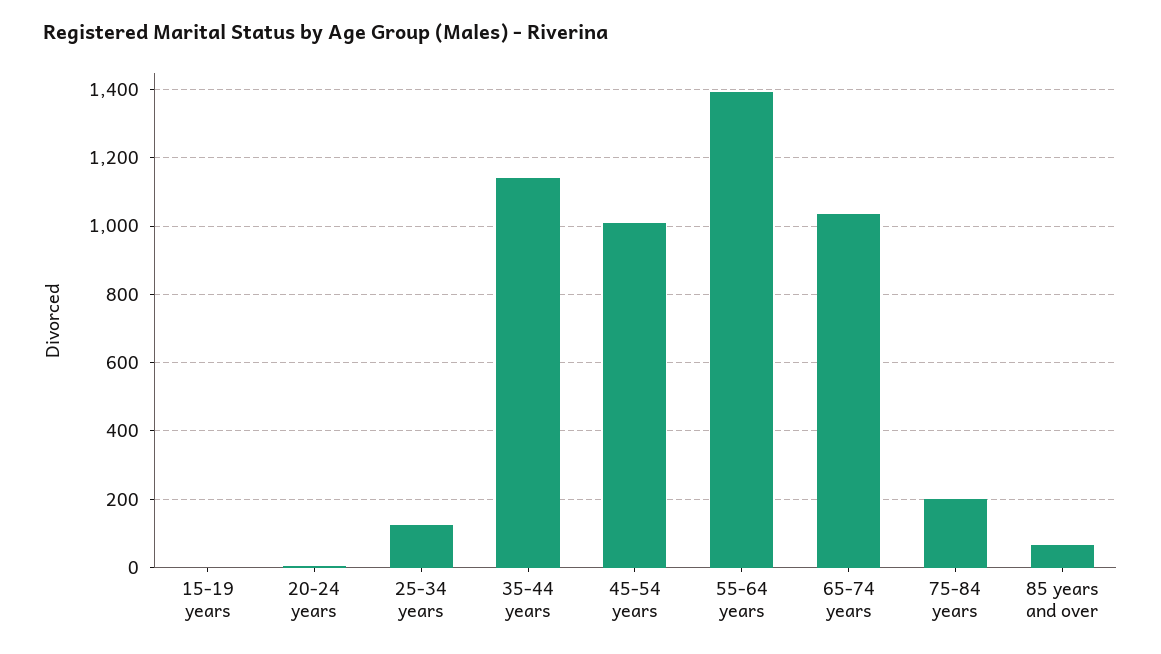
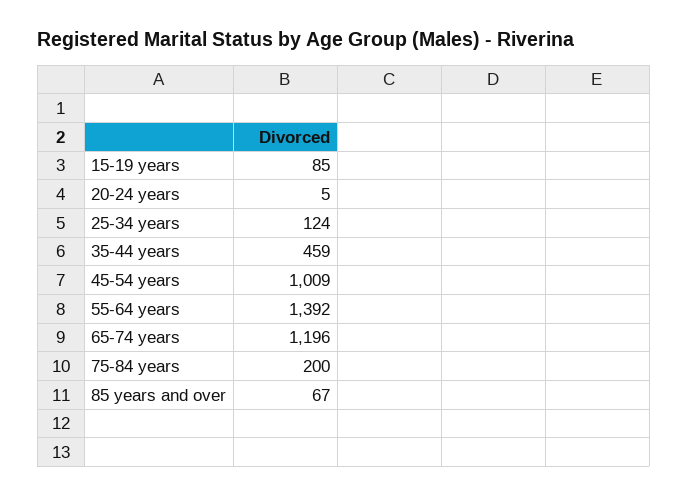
15-19 years: 0 -> 85
35-44 years: 1140 -> 459
65-74 years: 1040 -> 1196

